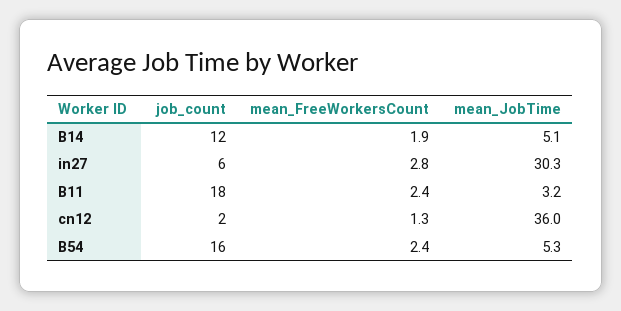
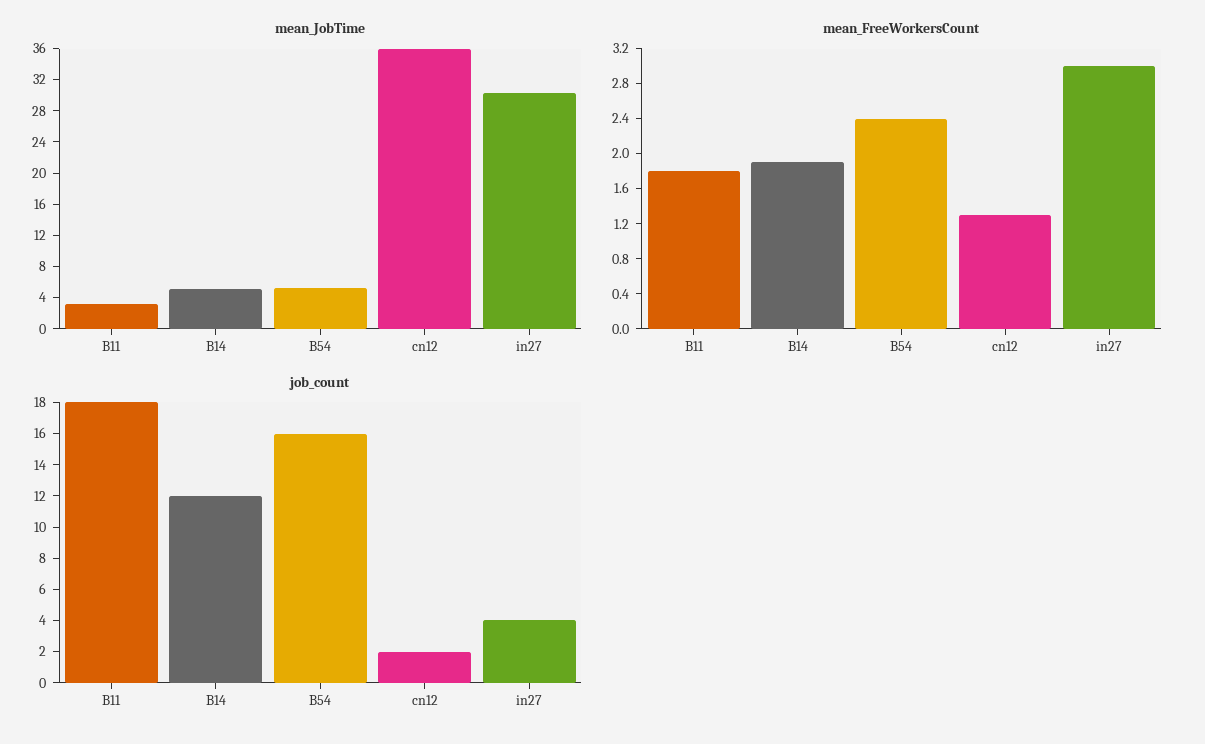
job_count, in27: 6 -> 4
mean_FreeWorkersCount, in27: 2.8 -> 3
mean_FreeWorkersCount, B11: 2.4 -> 1.8

